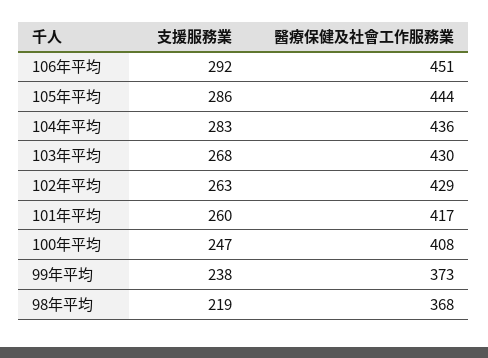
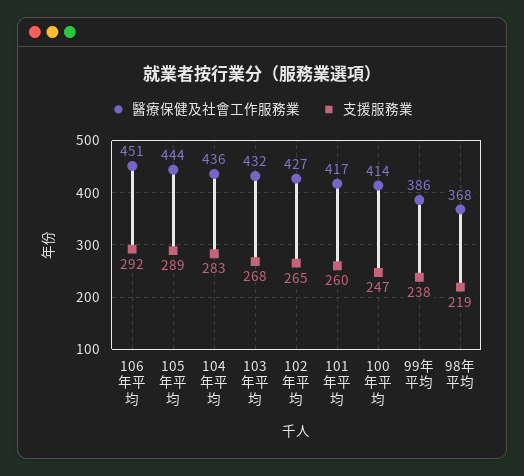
支援服務業, 105年平均: 286 -> 289
醫療保健及社會工作服務業, 103年平均: 430 -> 432
支援服務業, 102年平均: 263 -> 265
醫療保健及社會工作服務業, 102年平均: 429 -> 427
醫療保健及社會工作服務業, 100年平均: 408 -> 414
醫療保健及社會工作服務業, 99年平均: 373 -> 386

